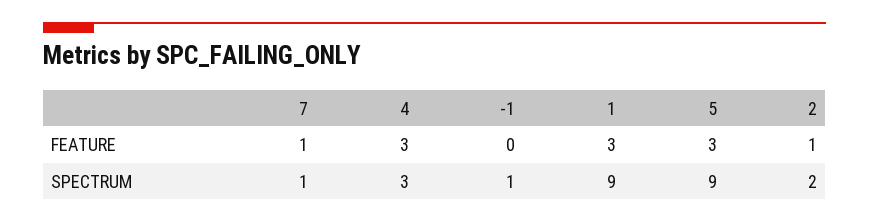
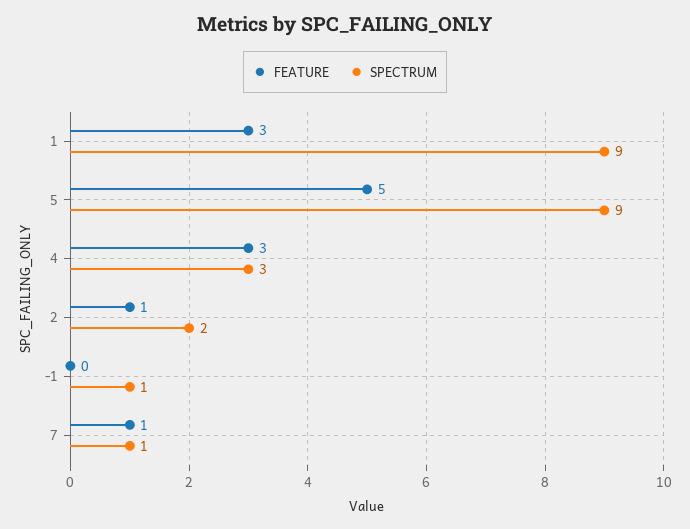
FEATURE, 5: 3 -> 5

